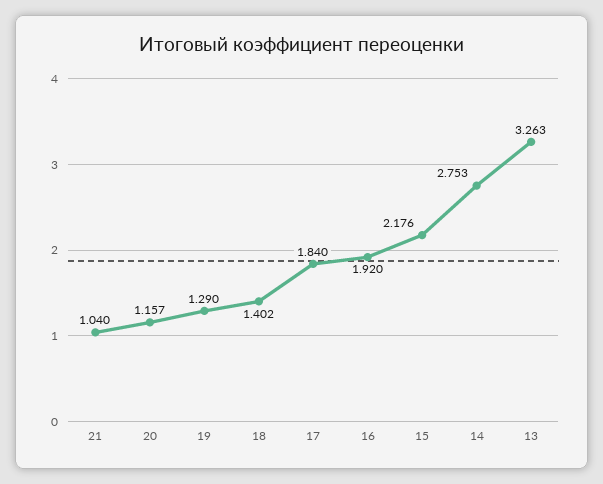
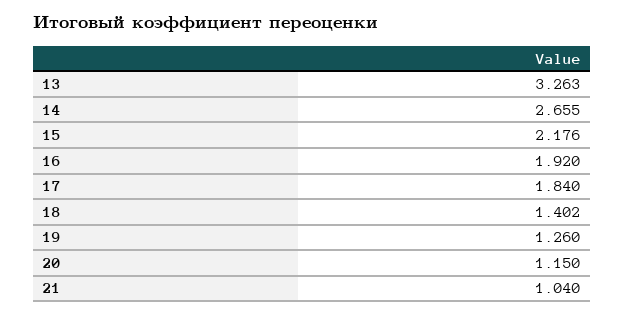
20: 1.157 -> 1.15
19: 1.29 -> 1.26
14: 2.753 -> 2.655

